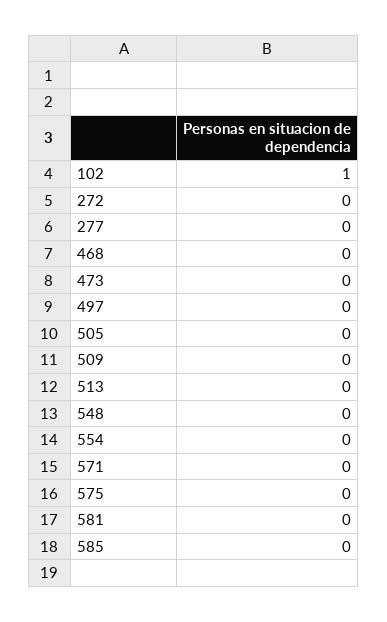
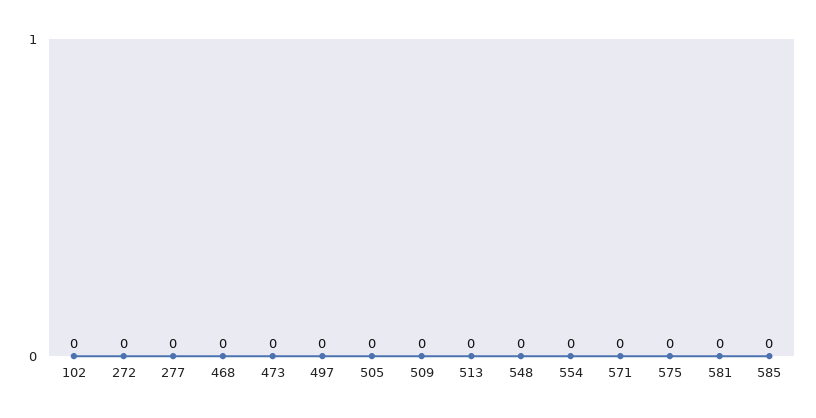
102: 1 -> 0

